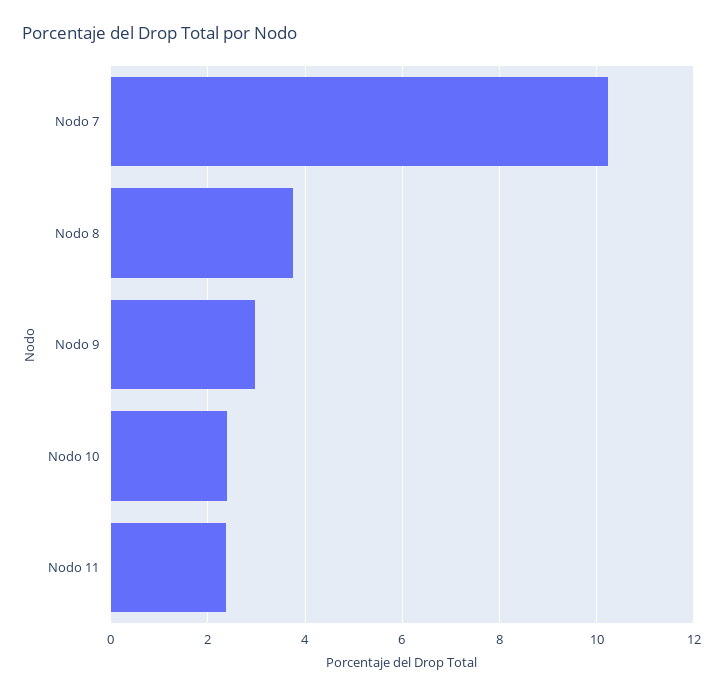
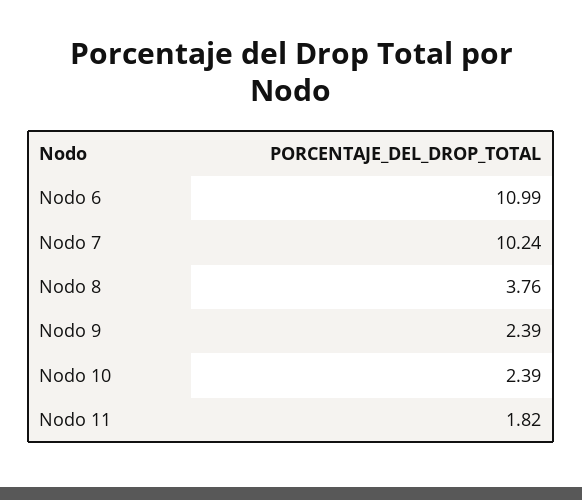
Nodo 9: 3 -> 2.39
Nodo 11: 2.4 -> 1.82
Nodo 6: none -> 10.99

